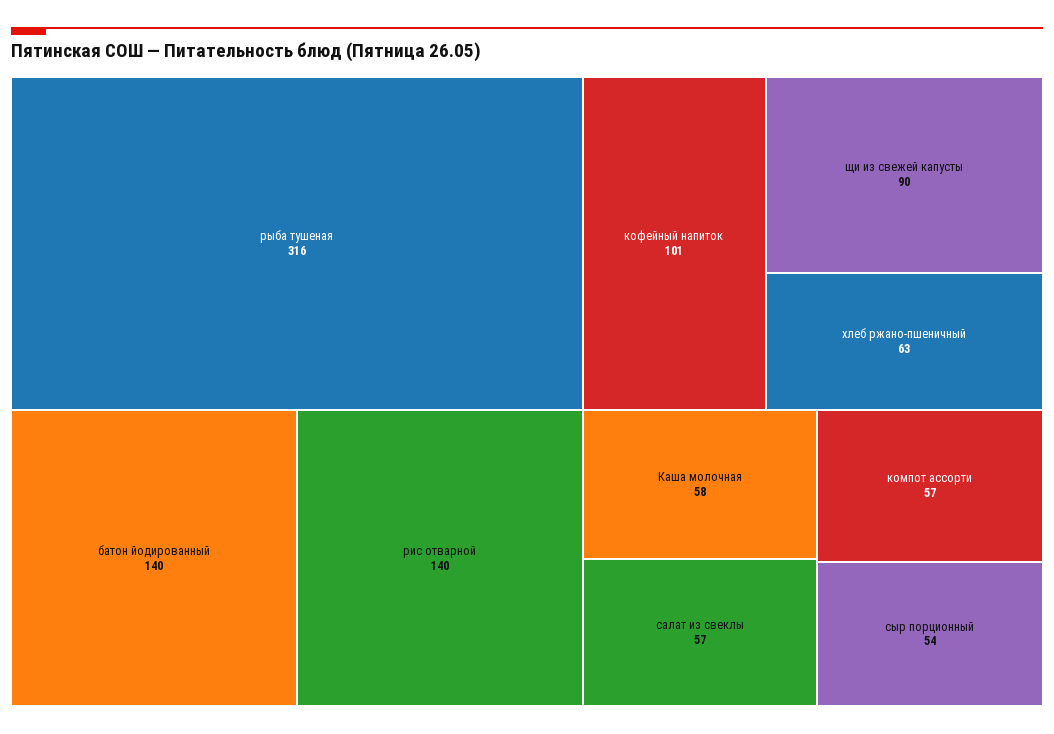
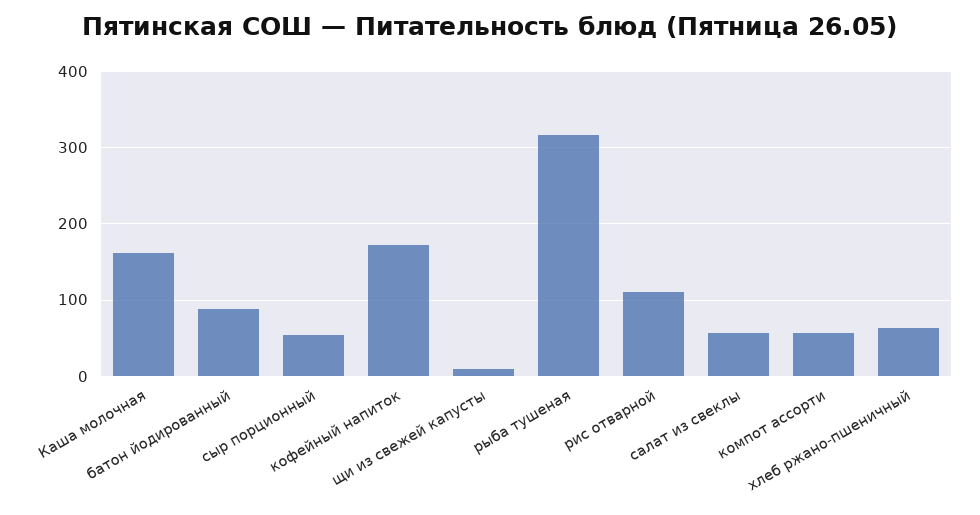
батон йодированный: 140 -> 90
рис отварной: 140 -> 110
кофейный напиток: 101 -> 170
щи из свежей капусты: 90 -> 10
Каша молочная: 58 -> 160

